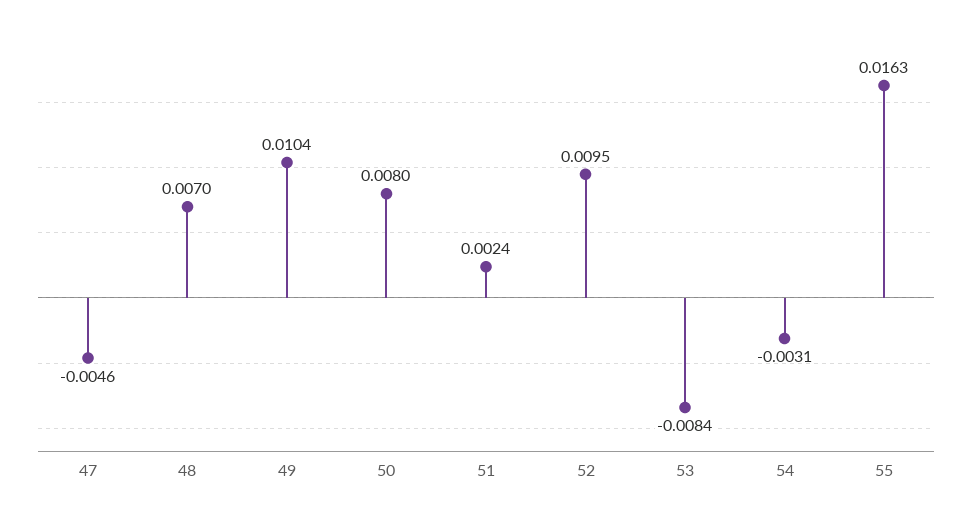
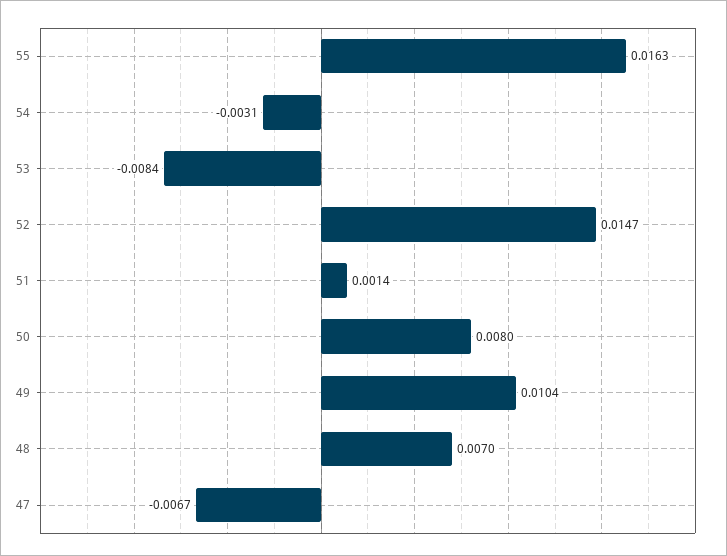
47: -0.0046 -> -0.0067
51: 0.0024 -> 0.0014
52: 0.0095 -> 0.0147

